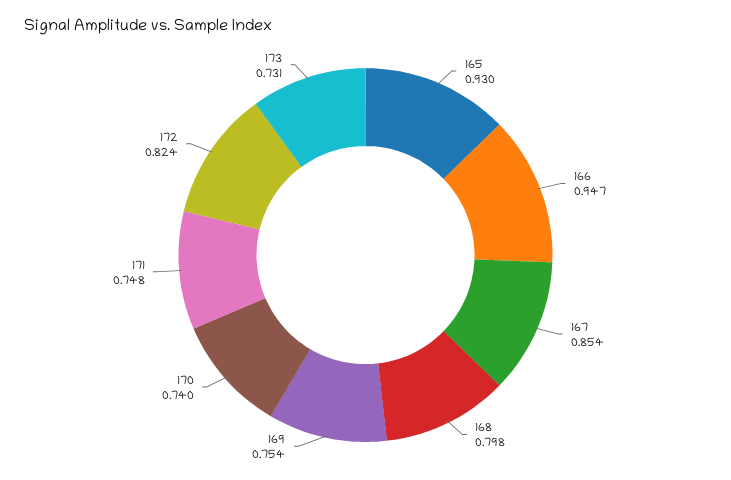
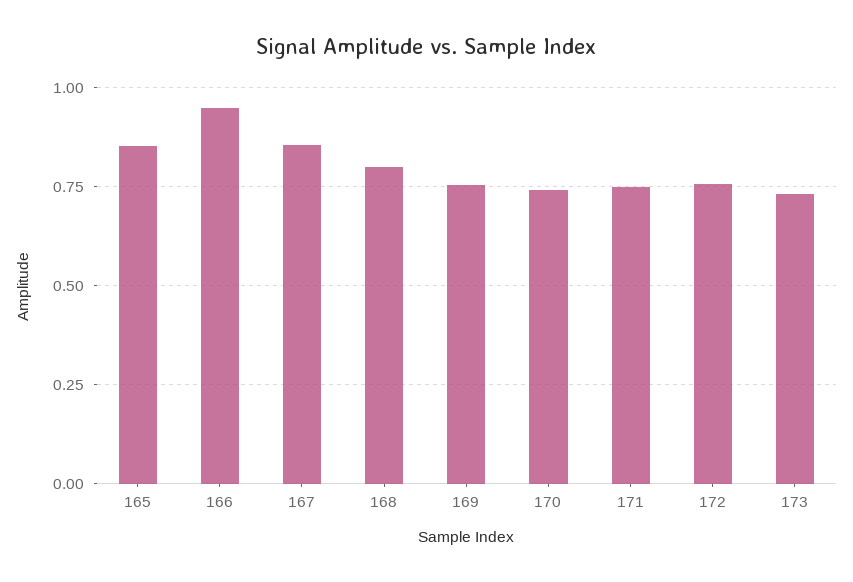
165: 0.93 -> 0.85
172: 0.824 -> 0.75

